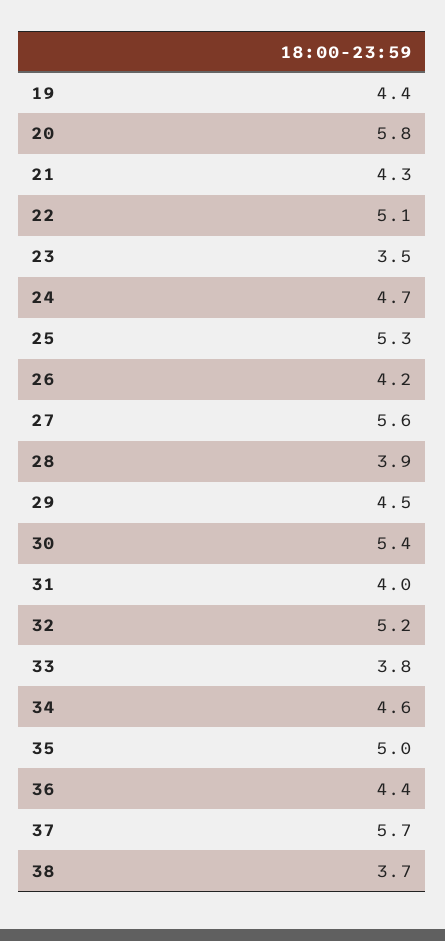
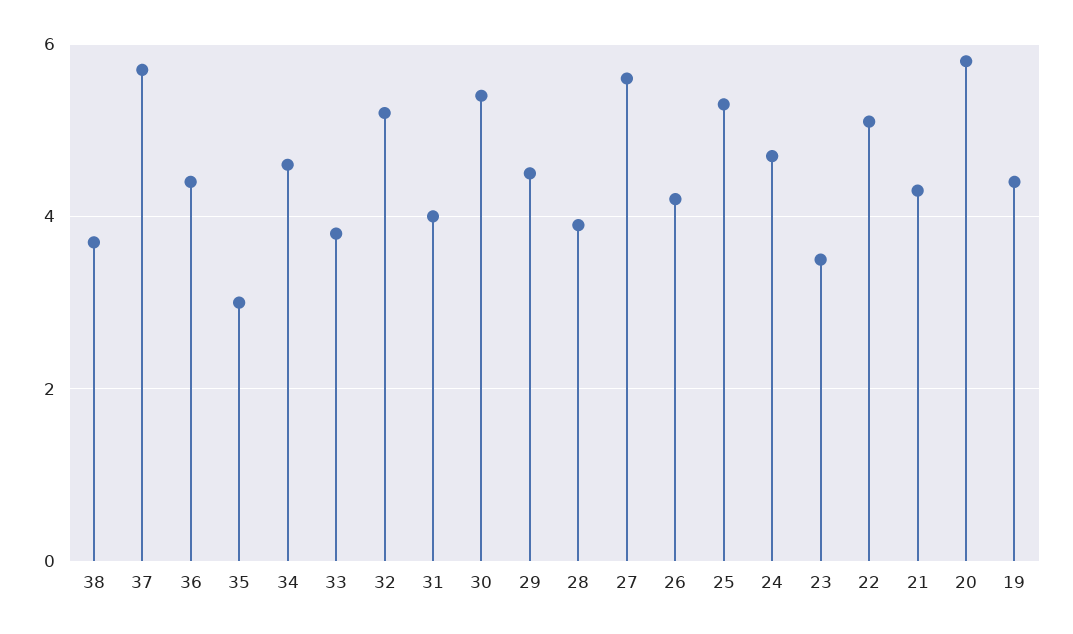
35: 5 -> 3

